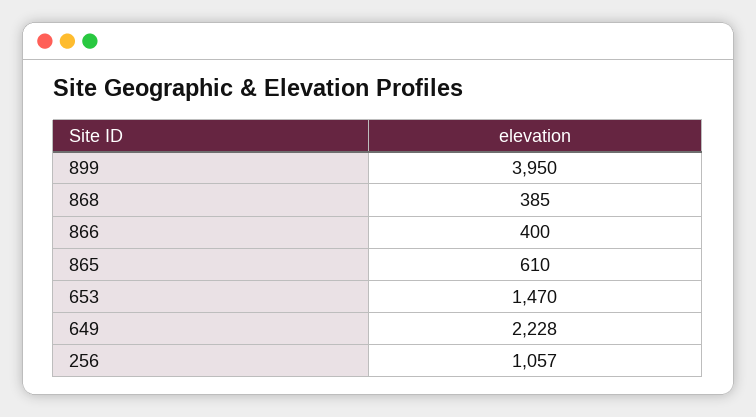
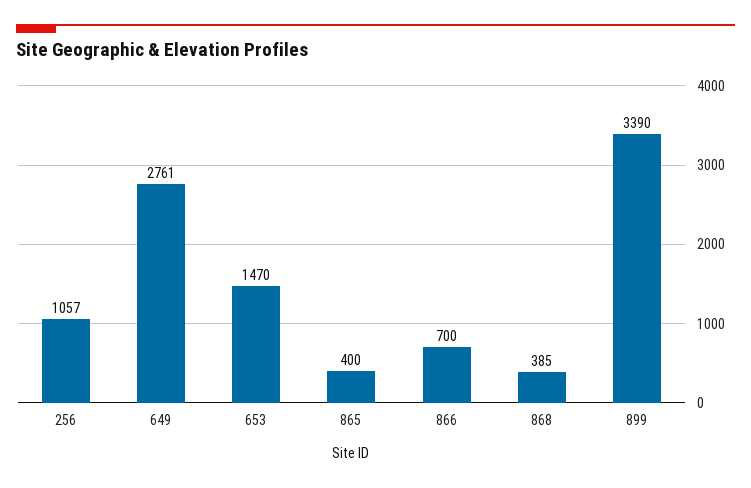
899: 3950 -> 3390
866: 400 -> 700
865: 610 -> 400
649: 2228 -> 2761

